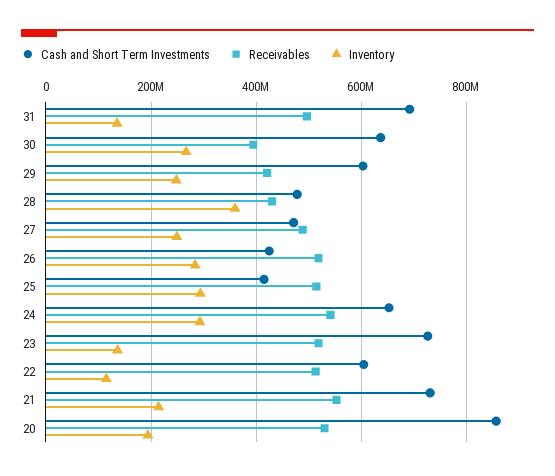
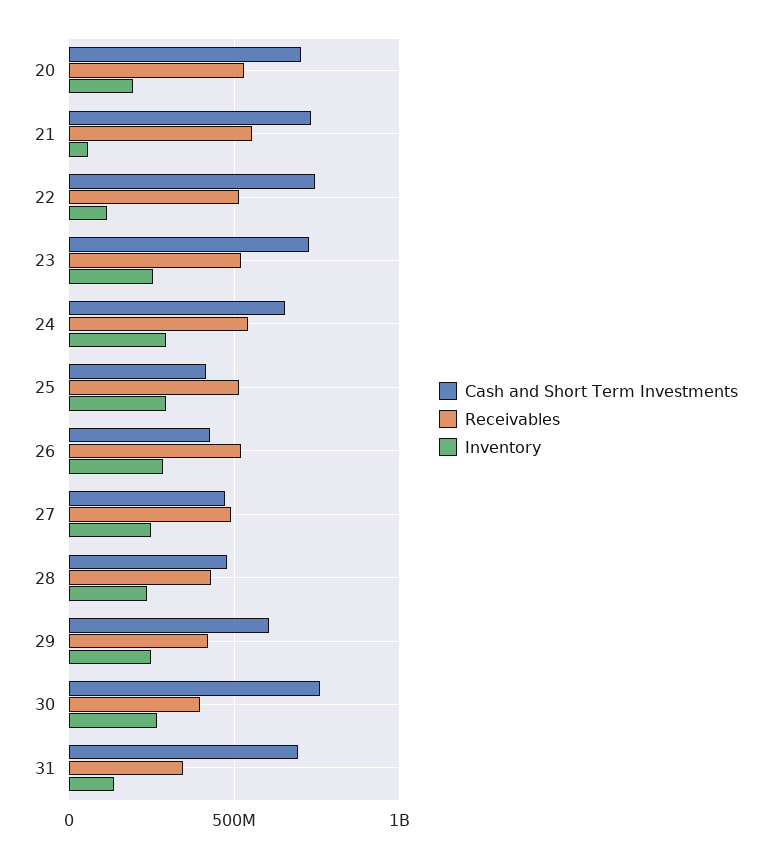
Receivables, 31: 500000000 -> 350000000
Cash and Short Term Investments, 30: 640000000 -> 750000000
Inventory, 28: 360000000 -> 250000000
Inventory, 23: 140000000 -> 250000000
Cash and Short Term Investments, 22: 600000000 -> 750000000
Inventory, 21: 220000000 -> 50000000
Cash and Short Term Investments, 20: 860000000 -> 700000000

